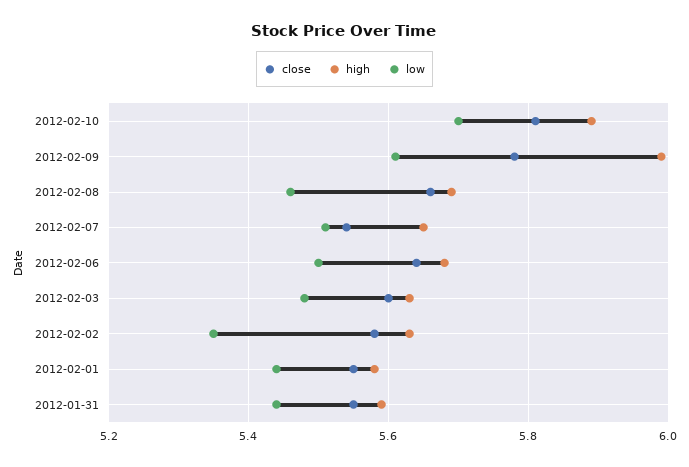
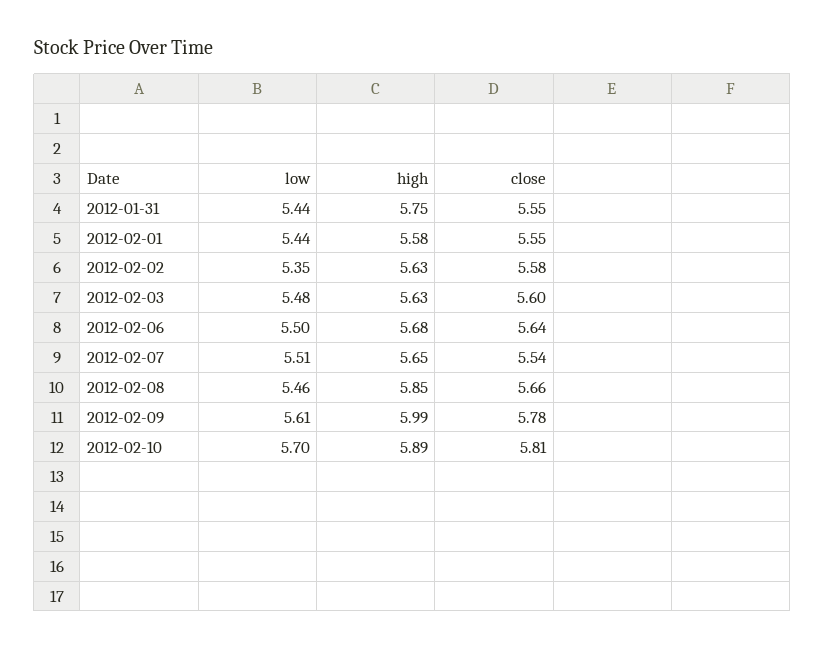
high, 2012-02-08: 5.7 -> 5.85
high, 2012-01-31: 5.6 -> 5.75

